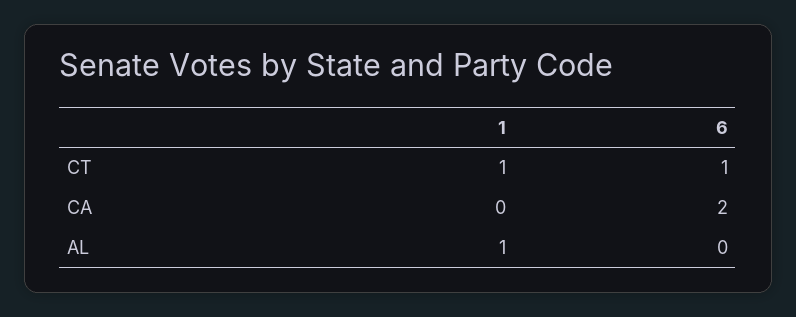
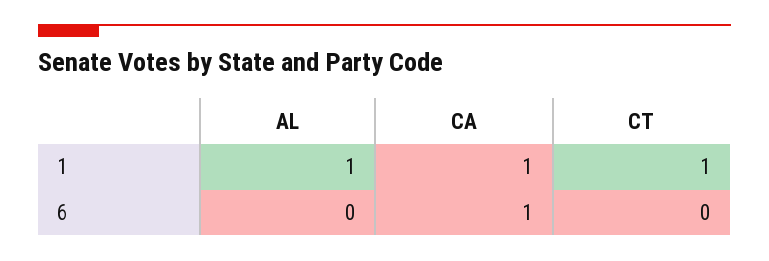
6, CT: 1 -> 0
1, CA: 0 -> 1
6, CA: 2 -> 1

